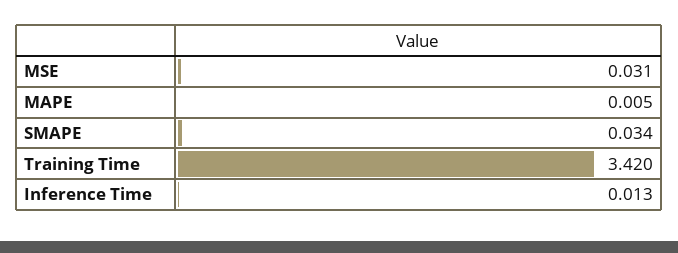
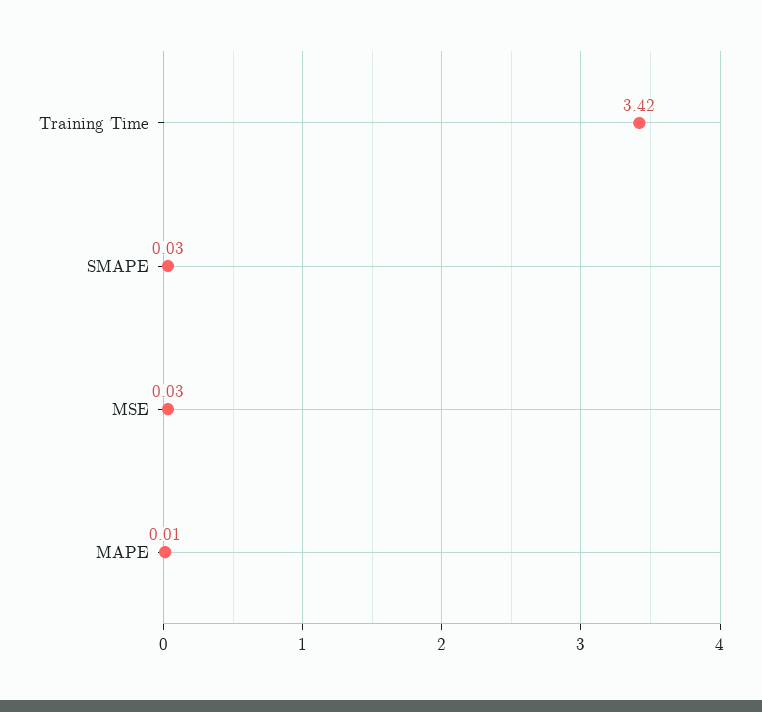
Inference Time: 0.013 -> none

